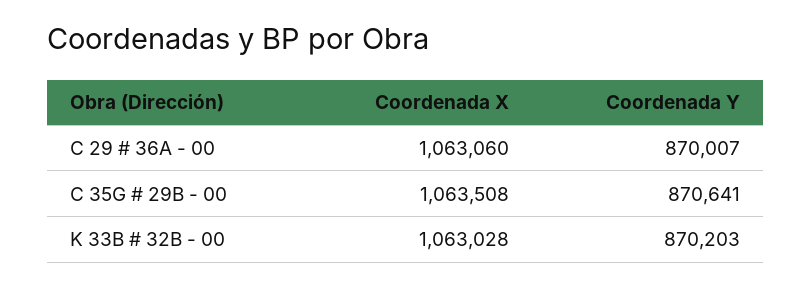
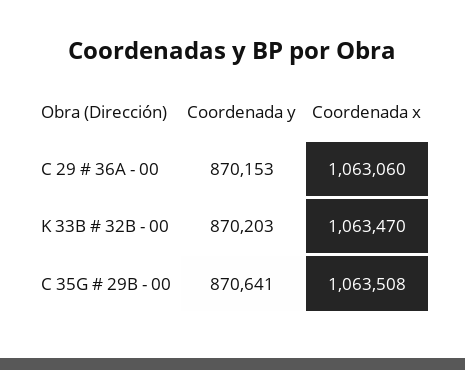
Coordenada Y, C 29 # 36A - 00: 870007 -> 870153
Coordenada X, K 33B # 32B - 00: 1063028 -> 1063470

